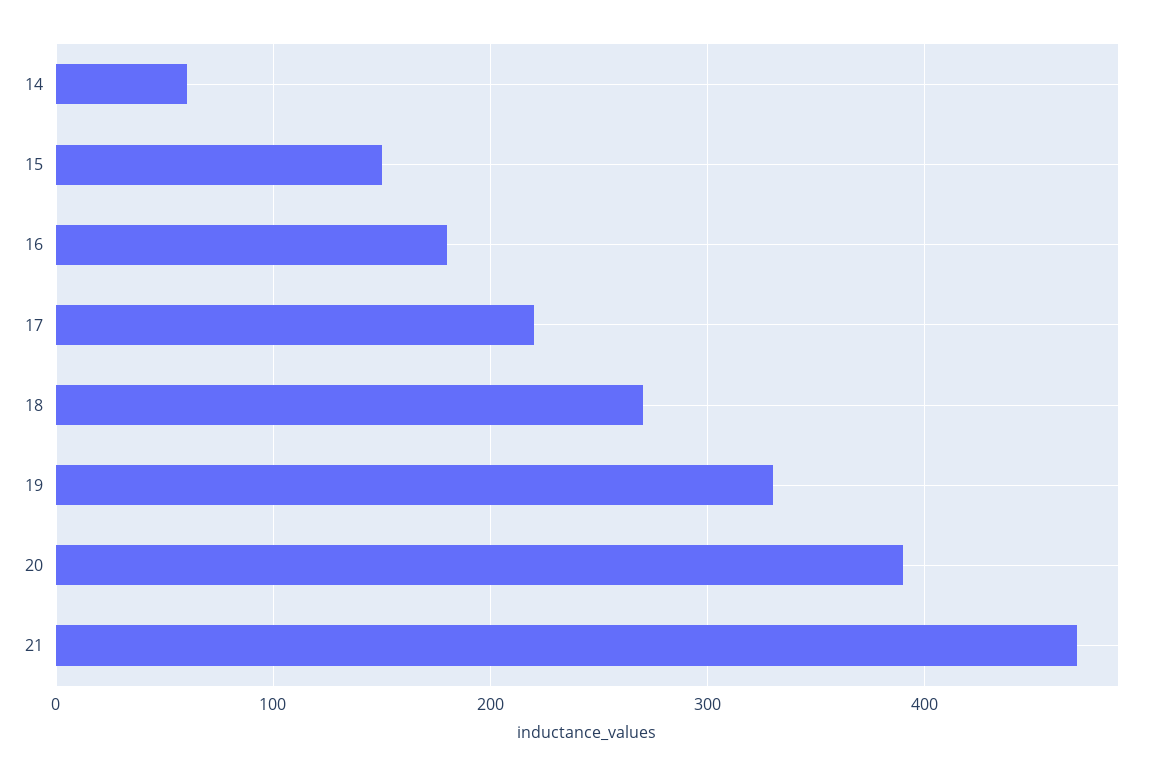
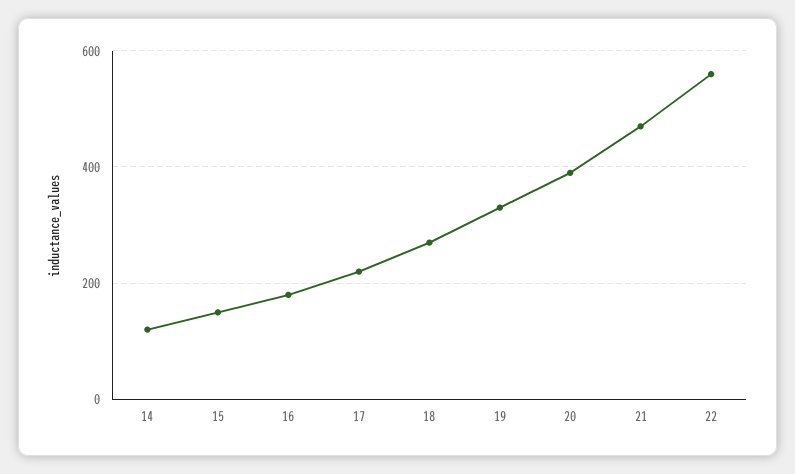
14: 60 -> 120
22: none -> 560

